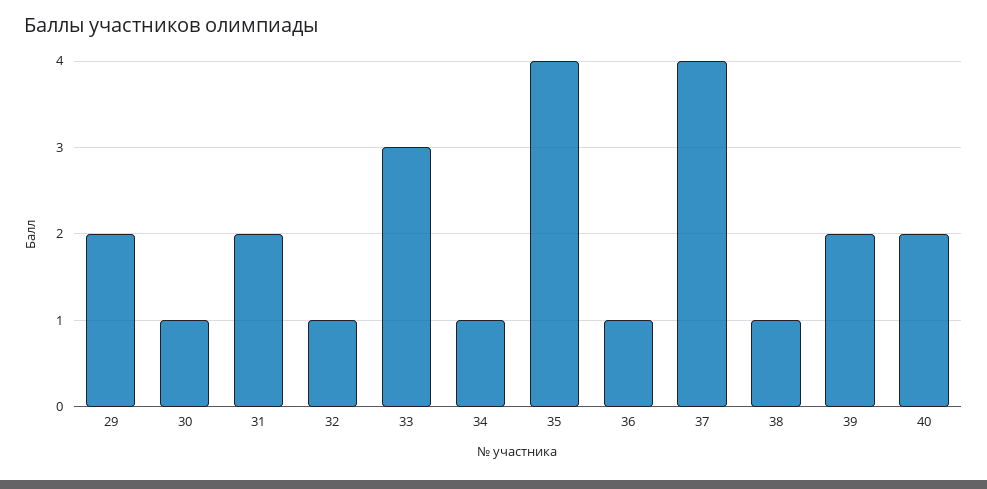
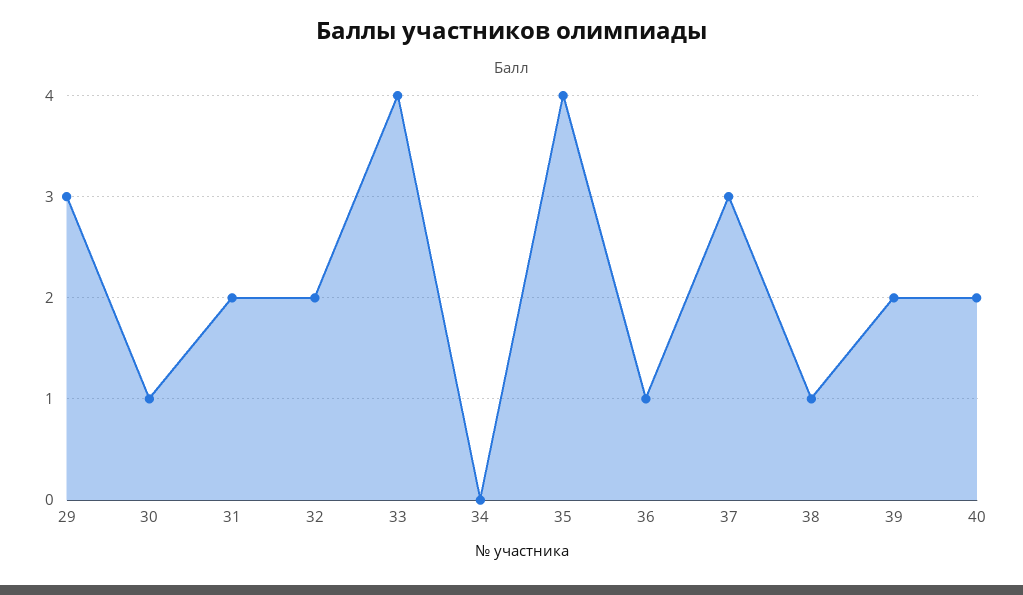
29: 2 -> 3
32: 1 -> 2
33: 3 -> 4
34: 1 -> 0
37: 4 -> 3

